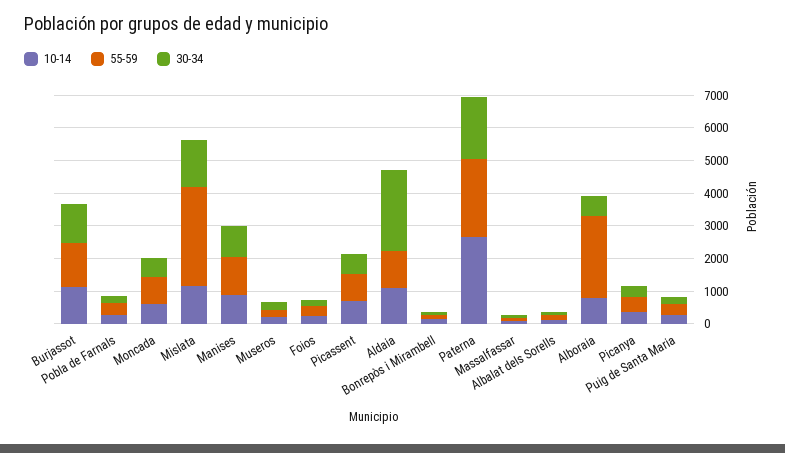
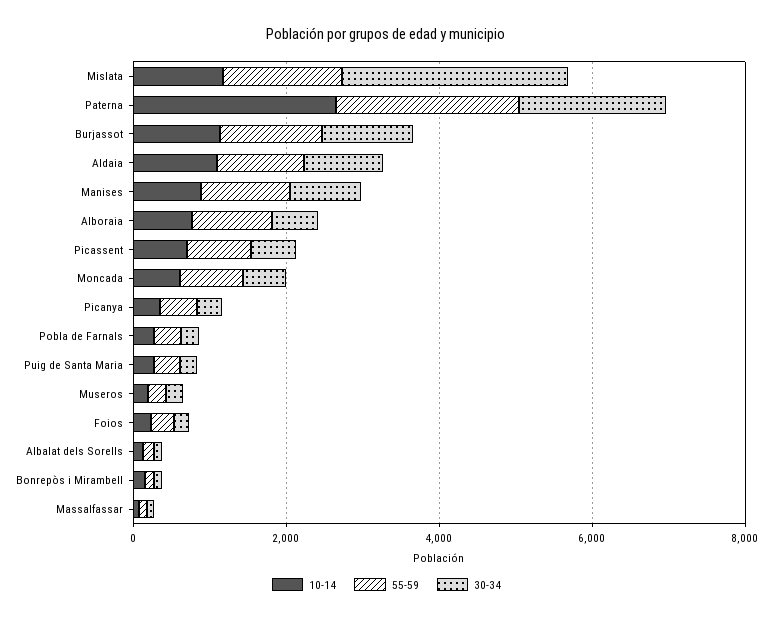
55-59, Mislata: 3000 -> 1500
30-34, Mislata: 1500 -> 3000
30-34, Aldaia: 2500 -> 1000
55-59, Alboraia: 2500 -> 1000

